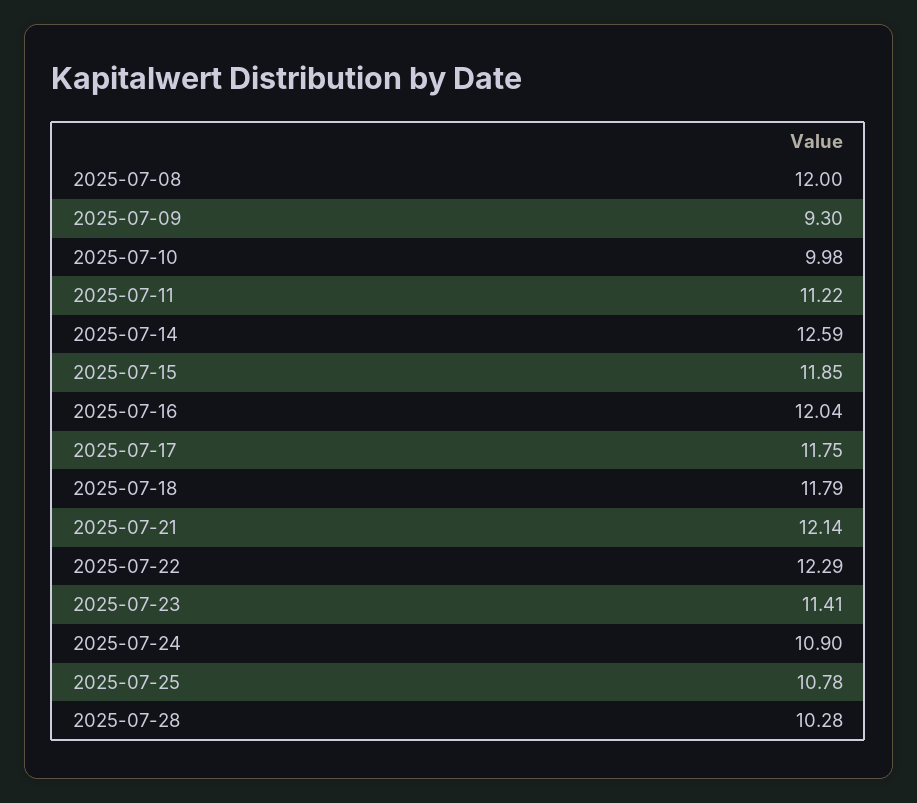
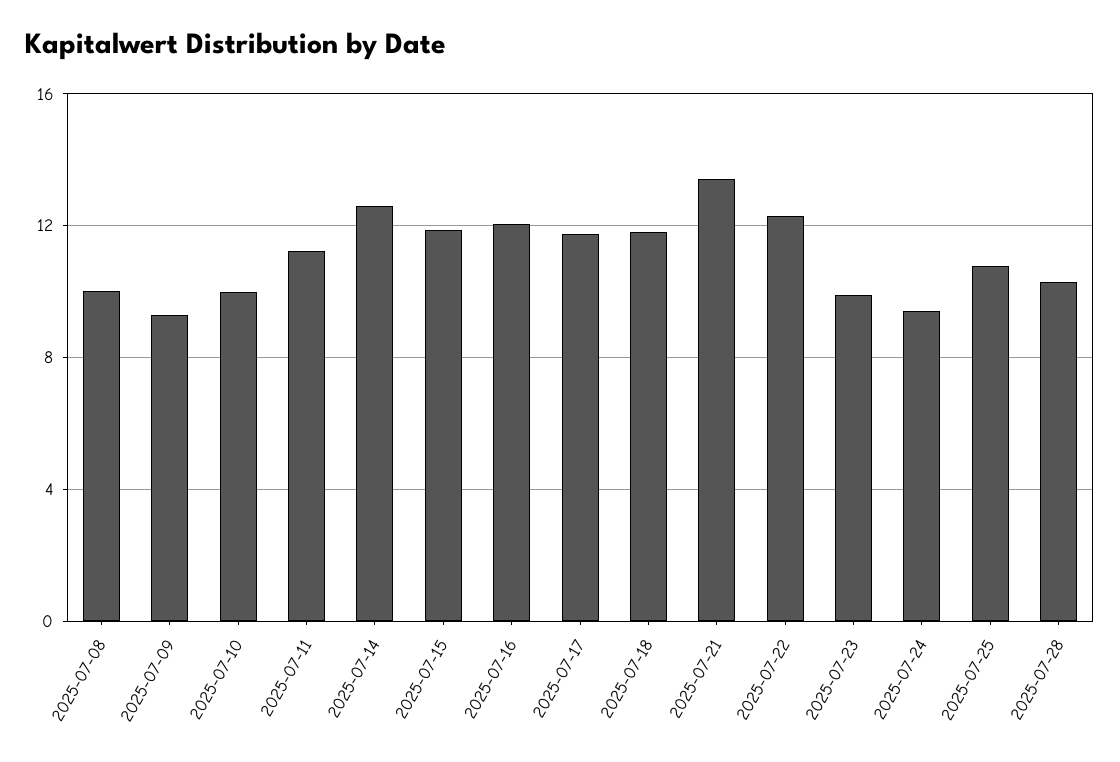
2025-07-08: 12 -> 10
2025-07-21: 12.14 -> 13.5
2025-07-23: 11.41 -> 10
2025-07-24: 10.9 -> 9.5

